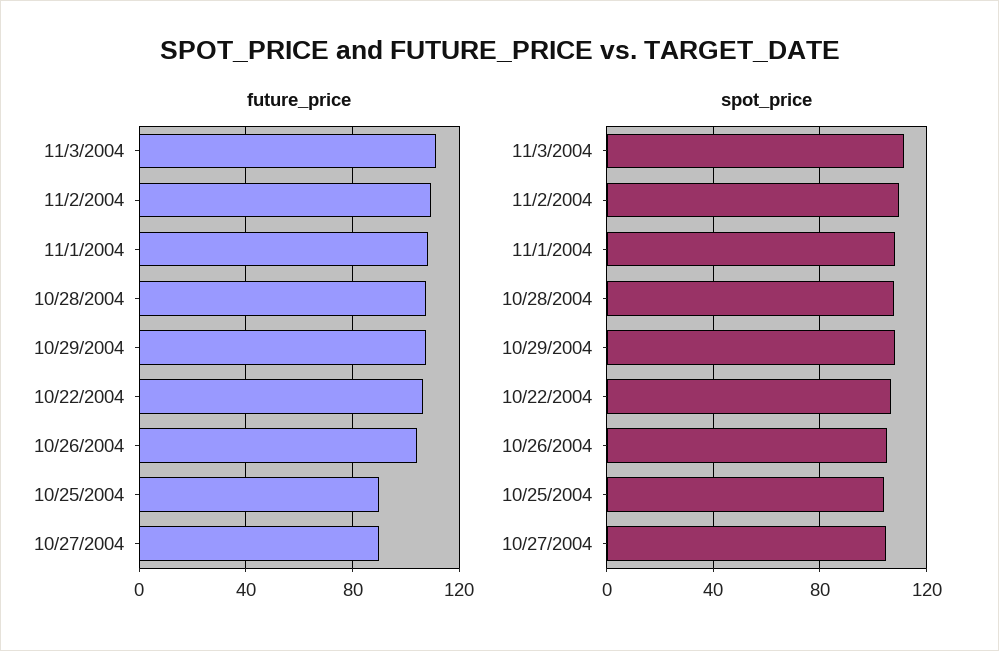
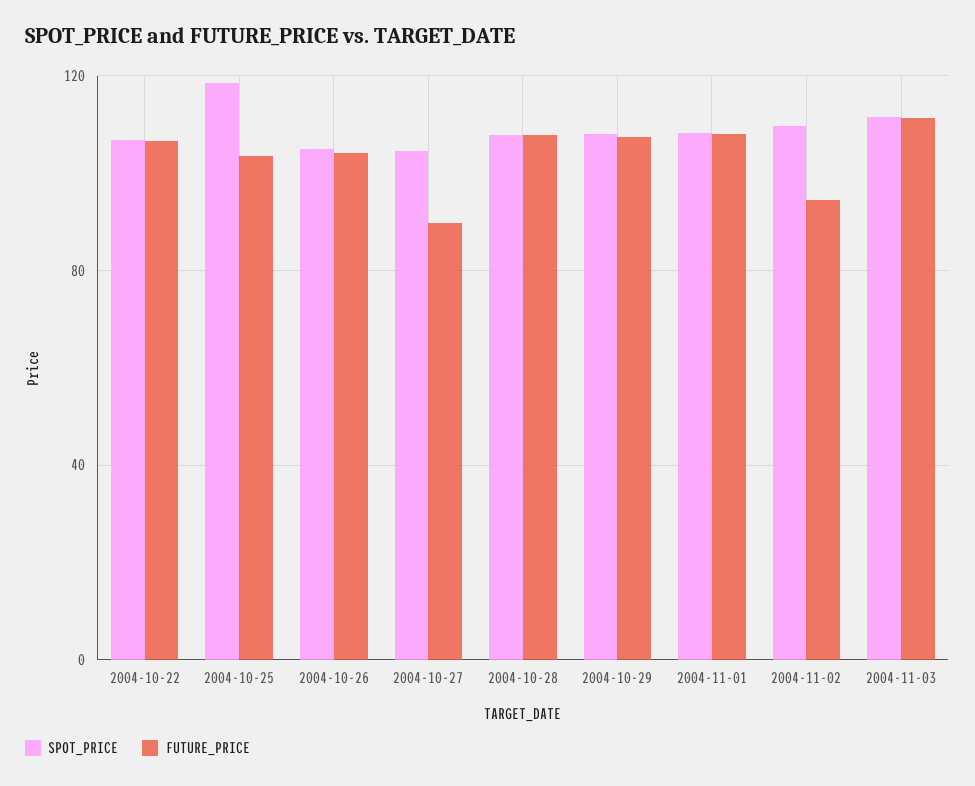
future_price, 11/2/2004: 110 -> 95
future_price, 10/25/2004: 90 -> 105
spot_price, 10/25/2004: 105 -> 120

